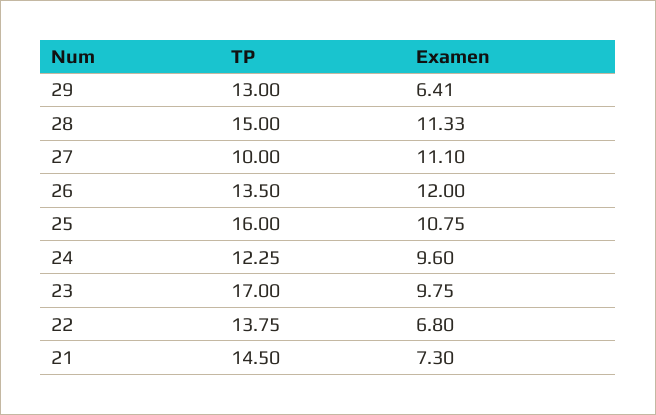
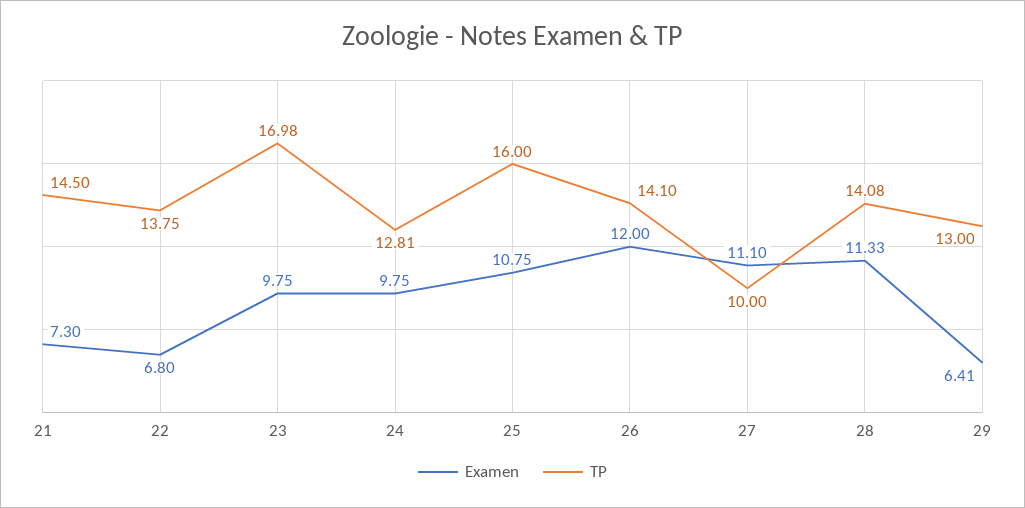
TP, 28: 15 -> 14.08
TP, 26: 13.5 -> 14.1
TP, 24: 12.25 -> 12.81
Examen, 24: 9.6 -> 9.75
TP, 23: 17 -> 16.98

